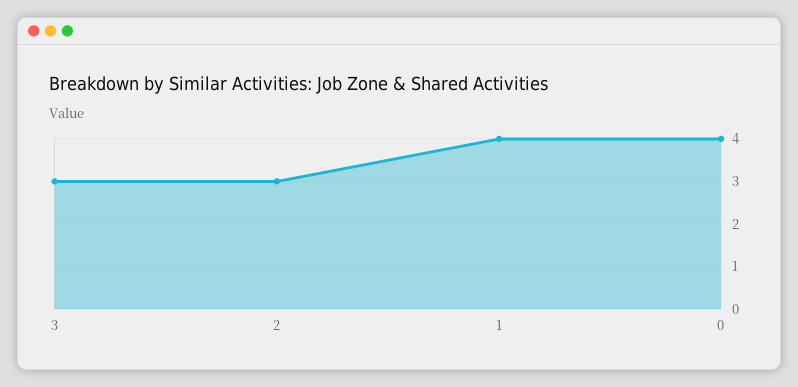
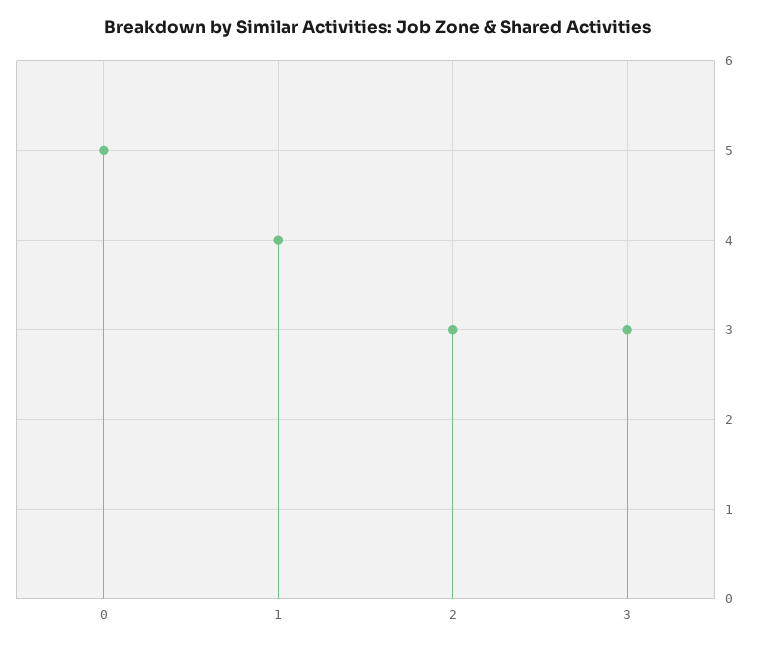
0: 4 -> 5

